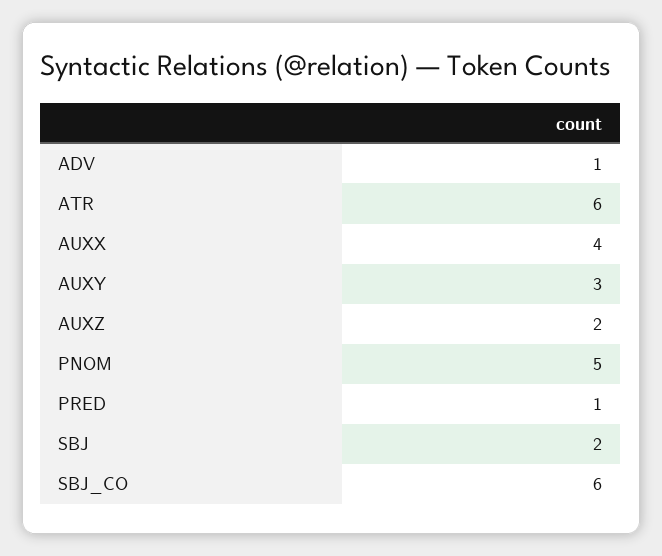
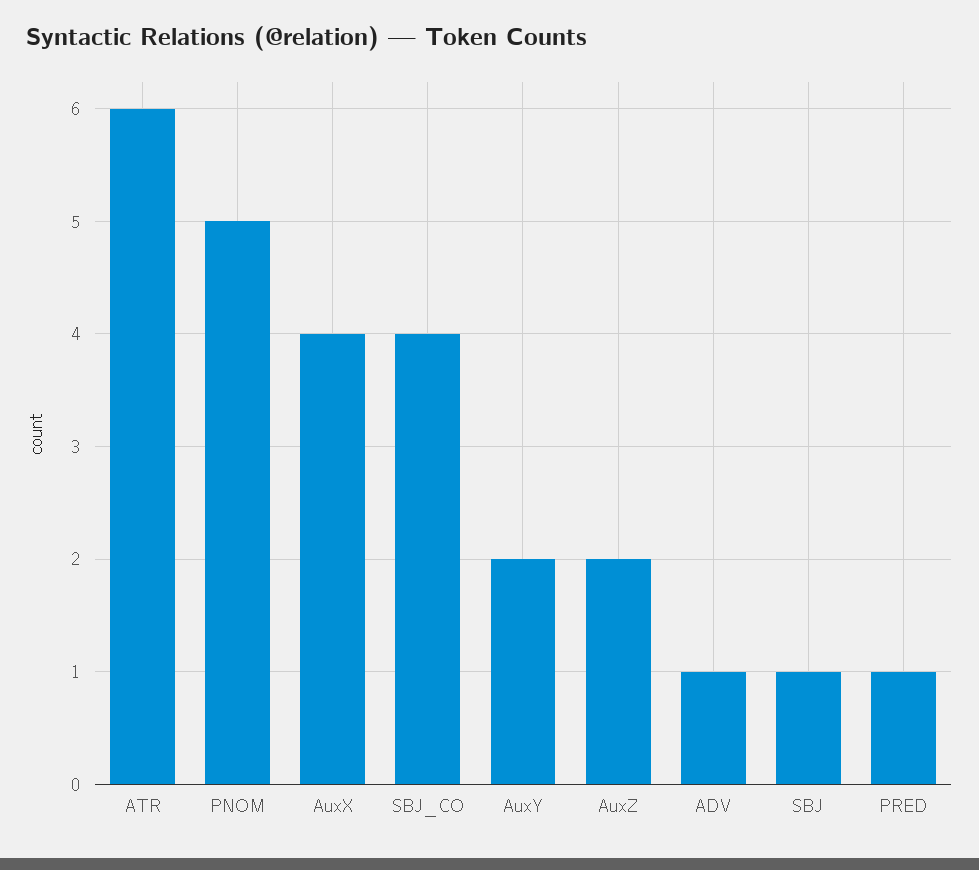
AUXY: 3 -> 2
SBJ: 2 -> 1
SBJ_CO: 6 -> 4

